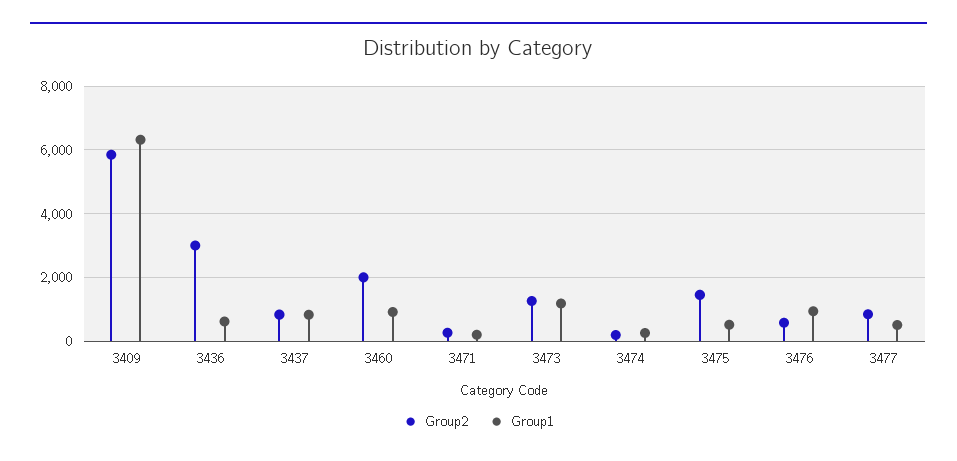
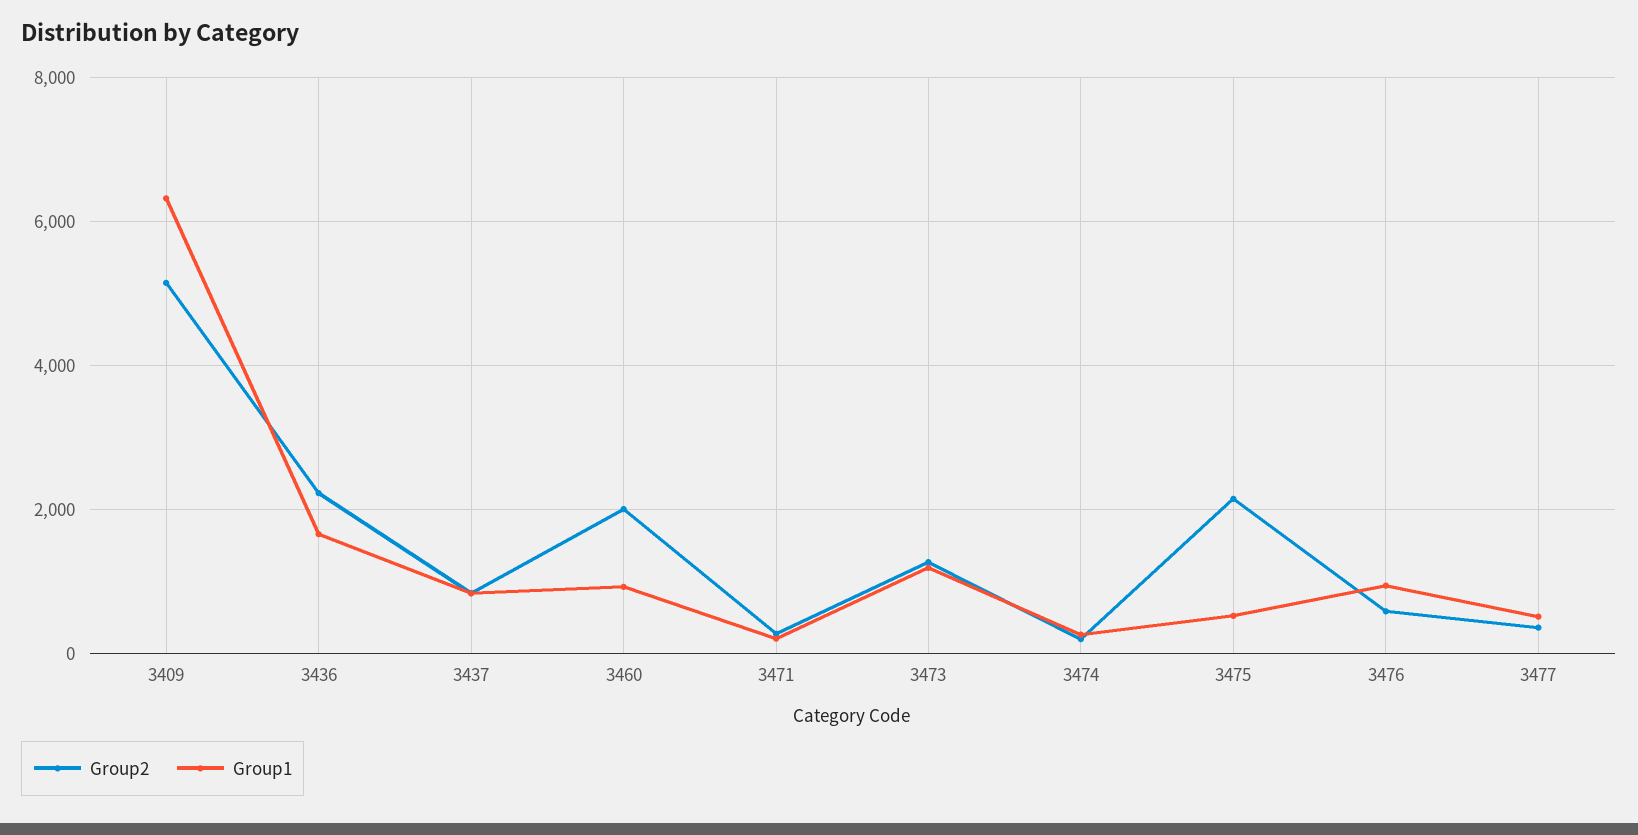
Group2, 3409: 5800 -> 5200
Group2, 3436: 3000 -> 2200
Group1, 3436: 600 -> 1600
Group2, 3475: 1400 -> 2200
Group2, 3477: 800 -> 400

